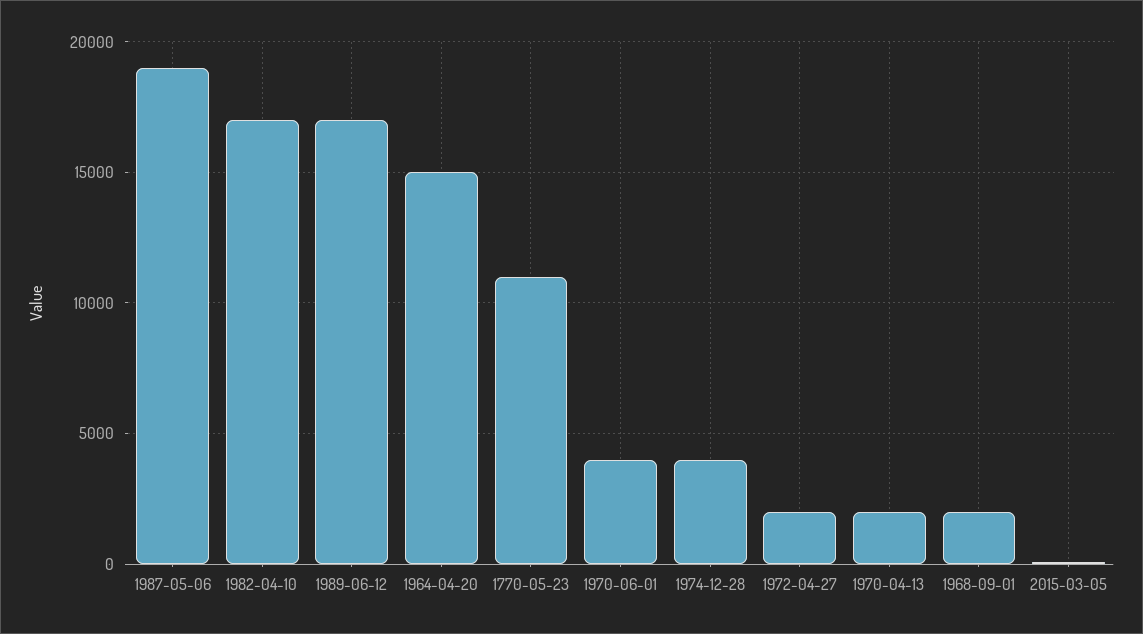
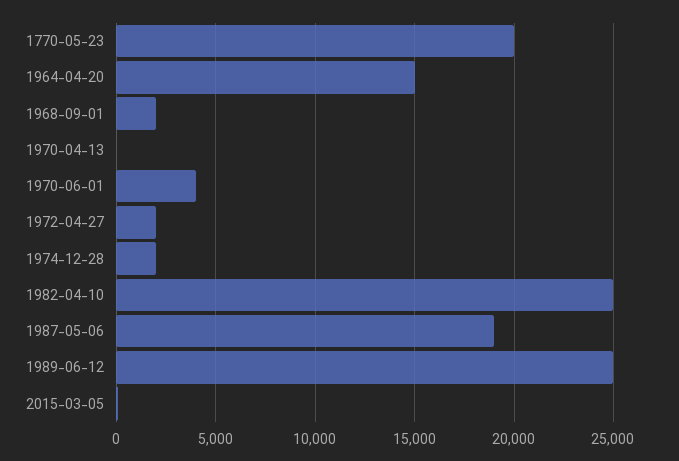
1982-04-10: 17000 -> 25000
1989-06-12: 17000 -> 25000
1770-05-23: 11000 -> 20000
1974-12-28: 4000 -> 2000
1970-04-13: 2000 -> 0

